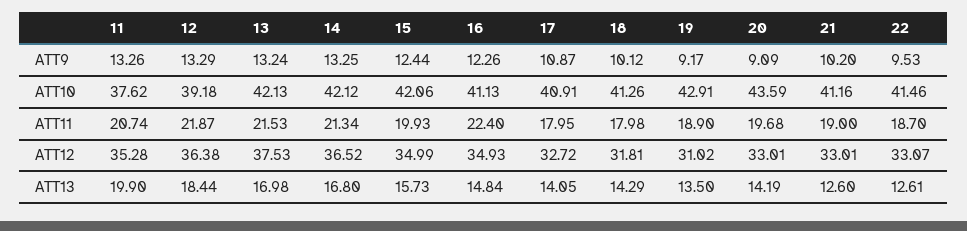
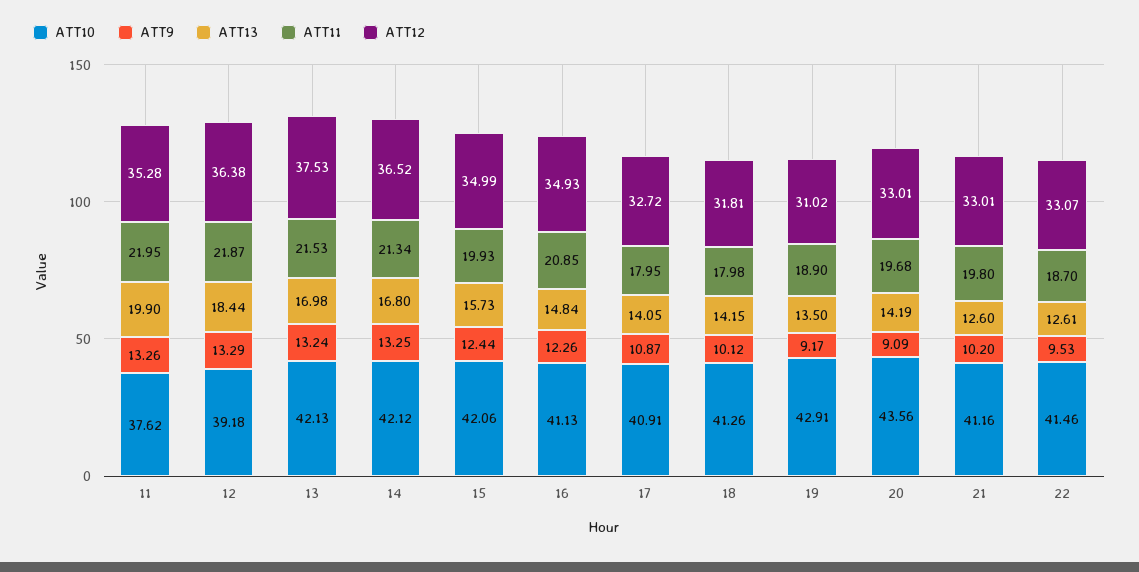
ATT10, 20: 43.59 -> 43.56
ATT11, 11: 20.74 -> 21.95
ATT11, 16: 22.4 -> 20.85
ATT11, 21: 19 -> 19.8
ATT13, 18: 14.29 -> 14.15

